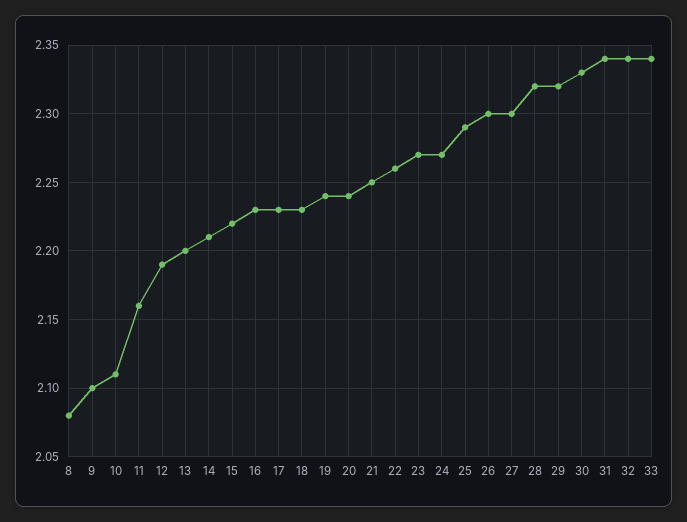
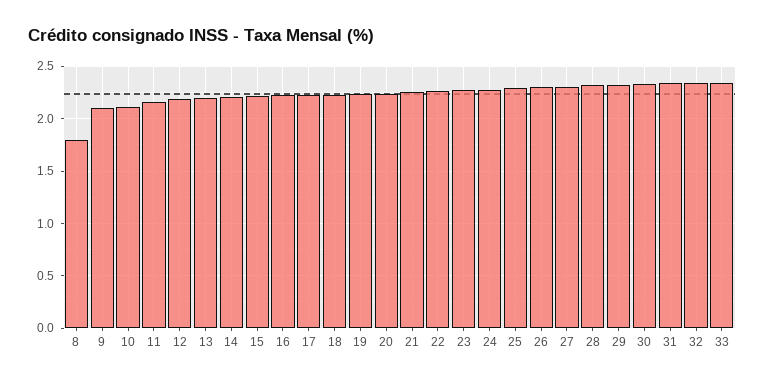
8: 2.08 -> 1.8

